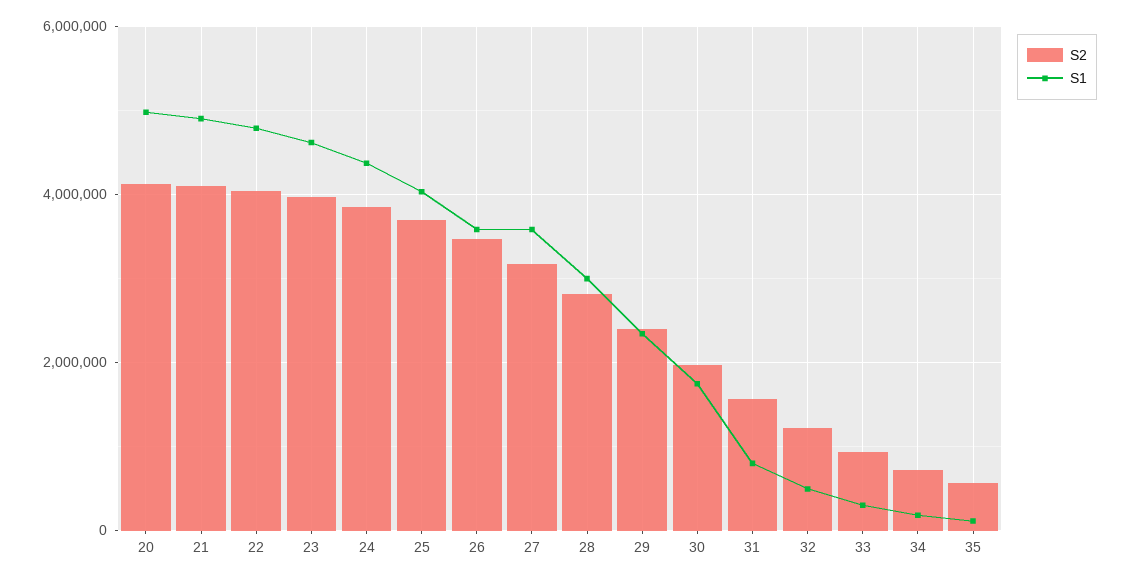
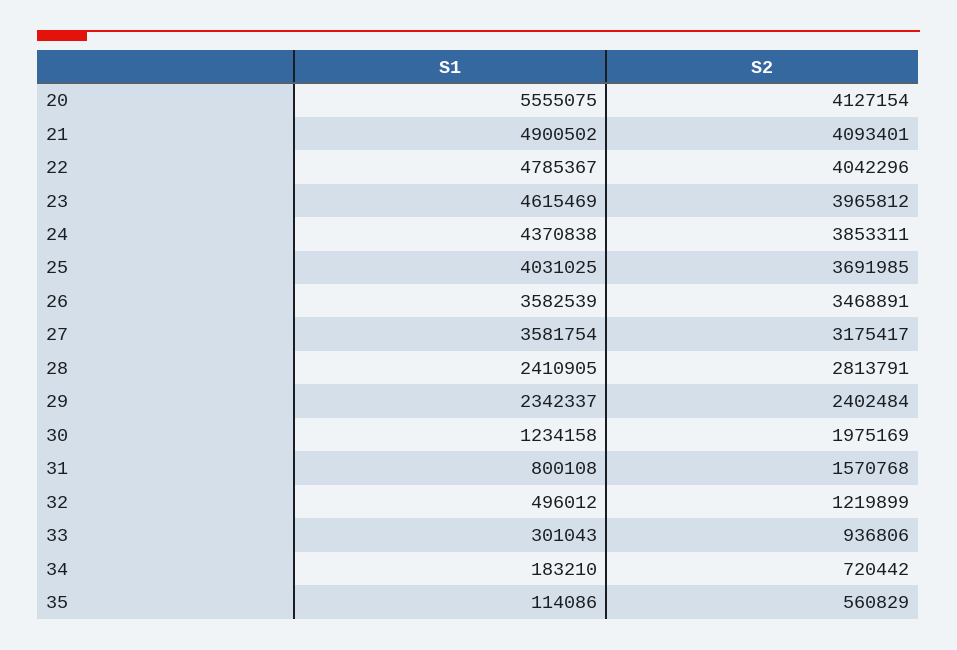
S1, 20: 5000000 -> 5555075
S1, 28: 3000000 -> 2410905
S1, 30: 1800000 -> 1234158

